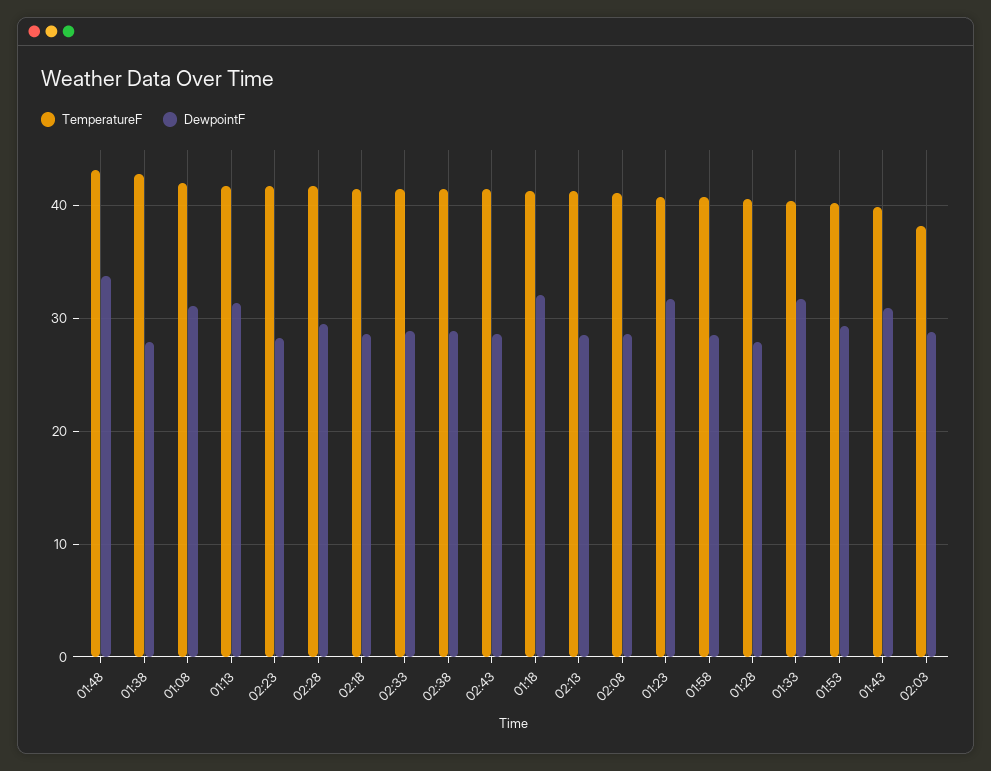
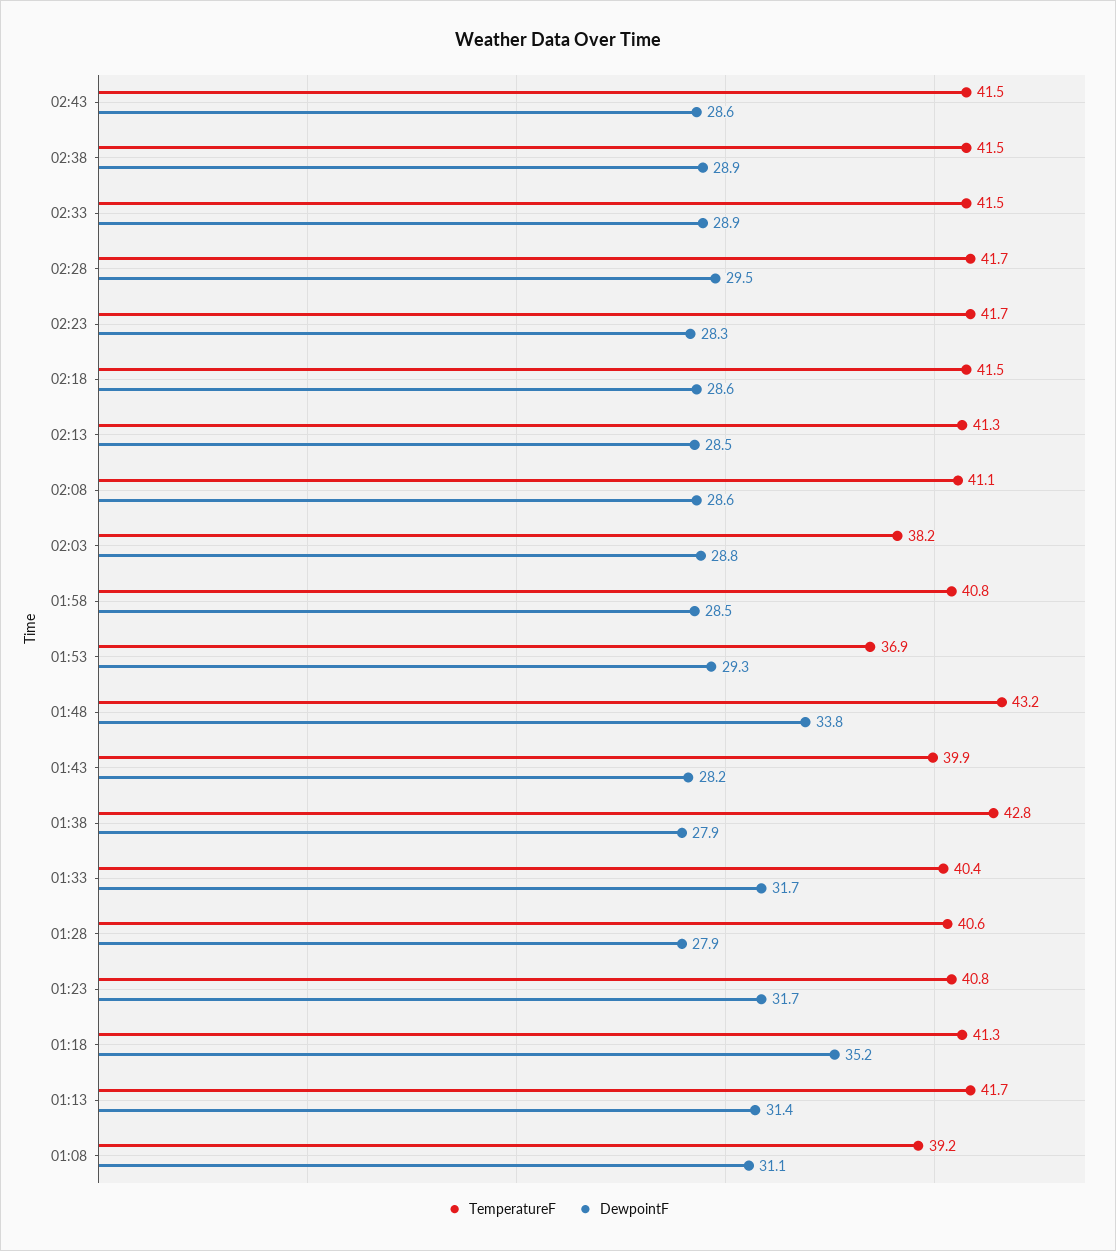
TemperatureF, 01:08: 42 -> 39.2
DewpointF, 01:18: 32 -> 35.2
TemperatureF, 01:53: 40 -> 36.9
DewpointF, 01:43: 31 -> 28.2

